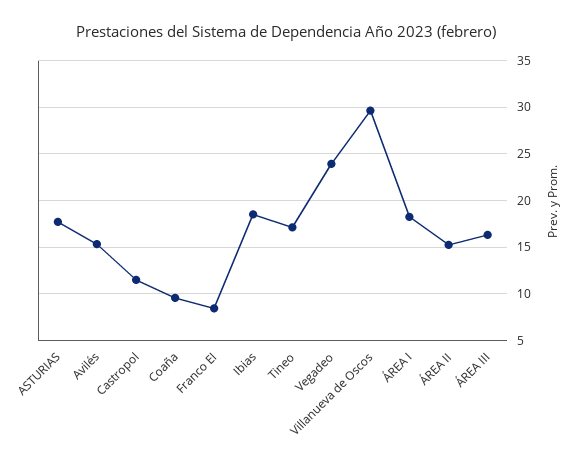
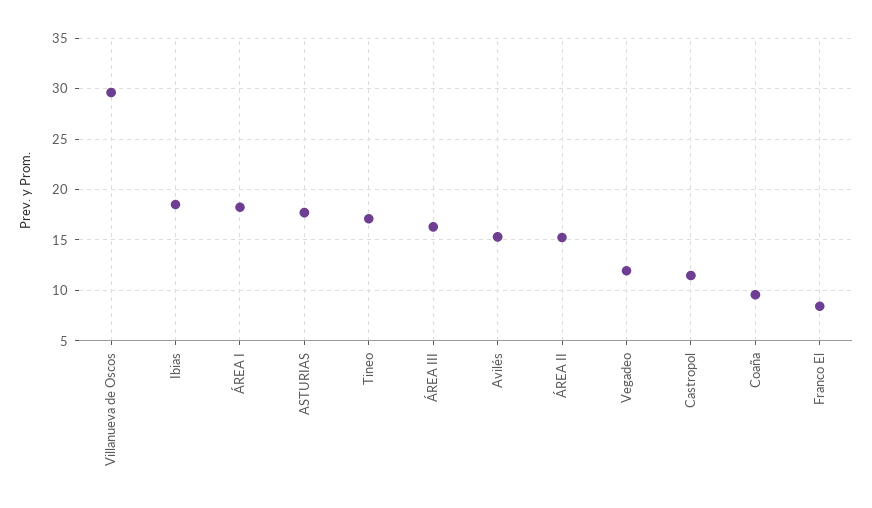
Vegadeo: 24 -> 12

